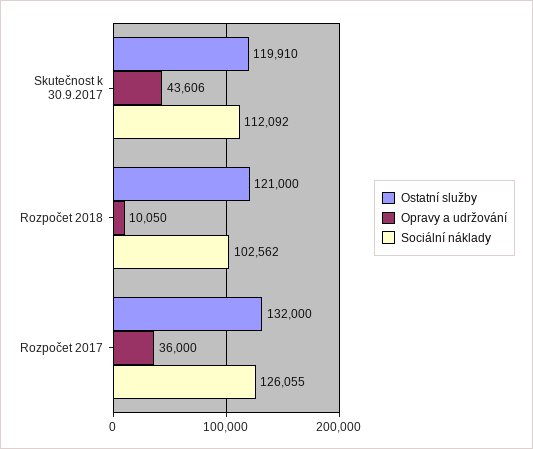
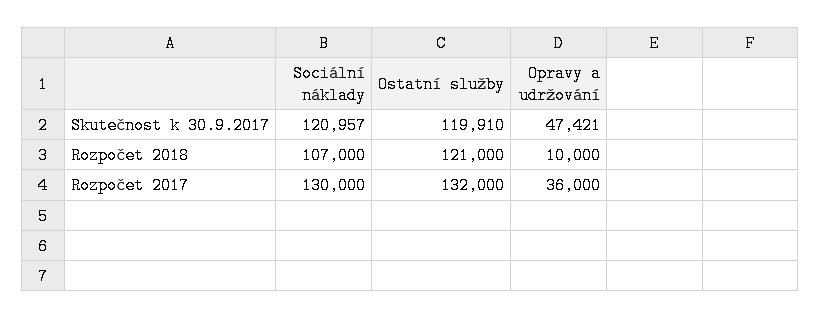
Opravy a udržování, Skutečnost k 30.9.2017: 43606 -> 47421
Sociální náklady, Skutečnost k 30.9.2017: 112092 -> 120957
Opravy a udržování, Rozpočet 2018: 10050 -> 10000
Sociální náklady, Rozpočet 2018: 102562 -> 107000
Sociální náklady, Rozpočet 2017: 126055 -> 130000

